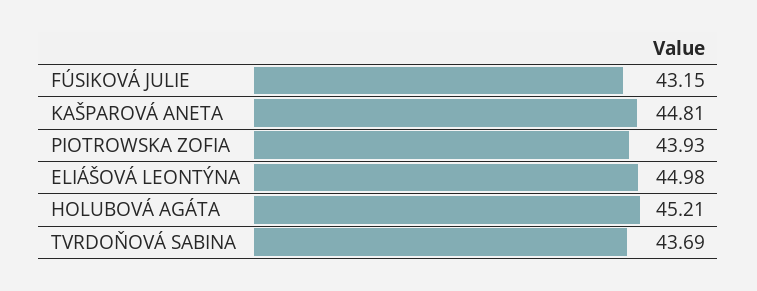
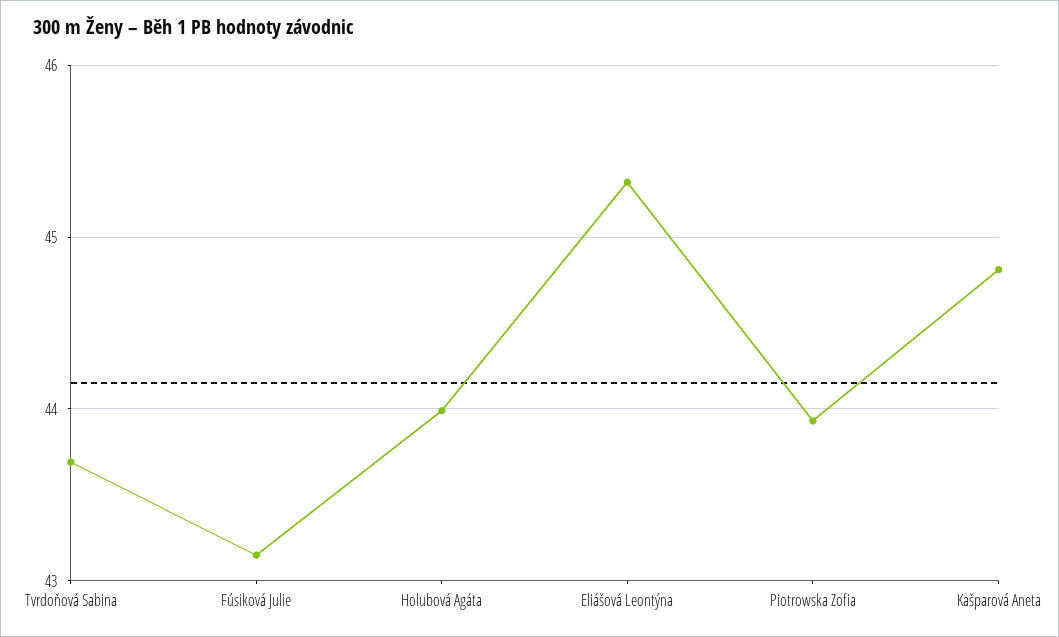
ELIÁŠOVÁ LEONTÝNA: 44.98 -> 45.3
HOLUBOVÁ AGÁTA: 45.21 -> 44

